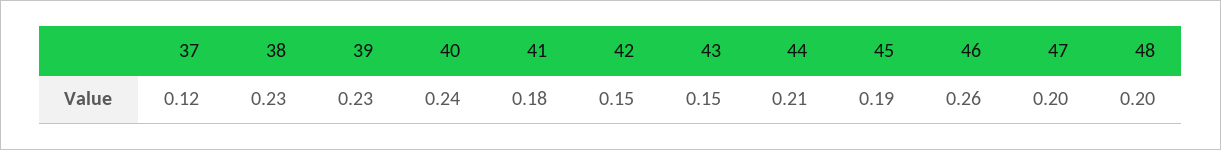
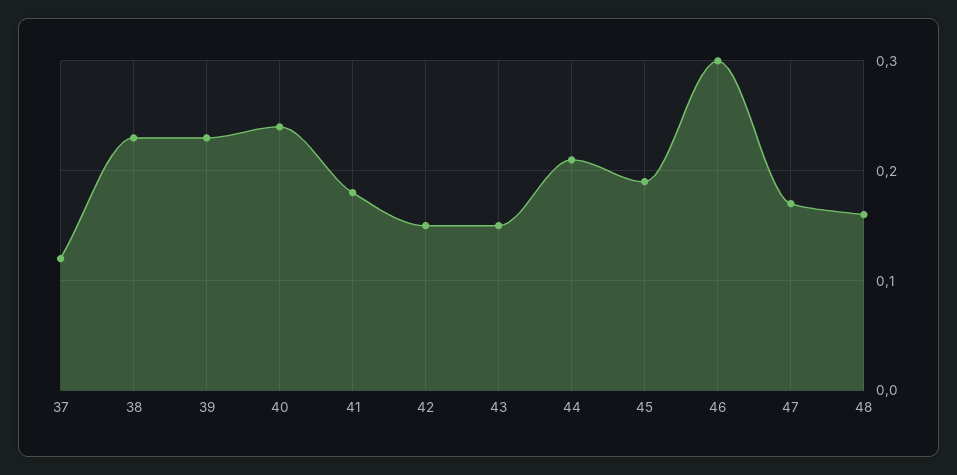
46: 0.26 -> 0.3
47: 0.2 -> 0.17
48: 0.2 -> 0.16

